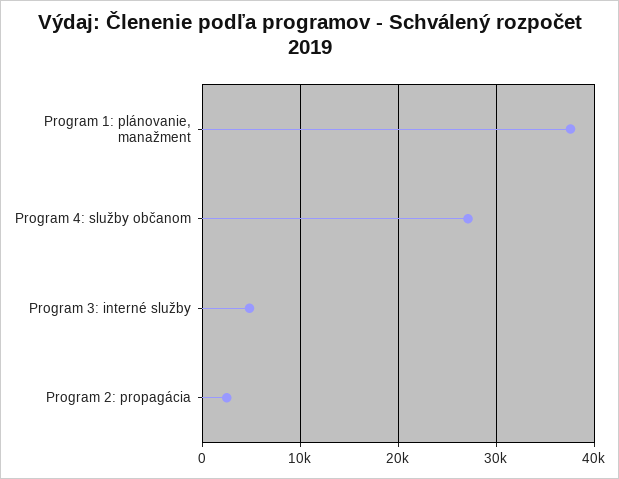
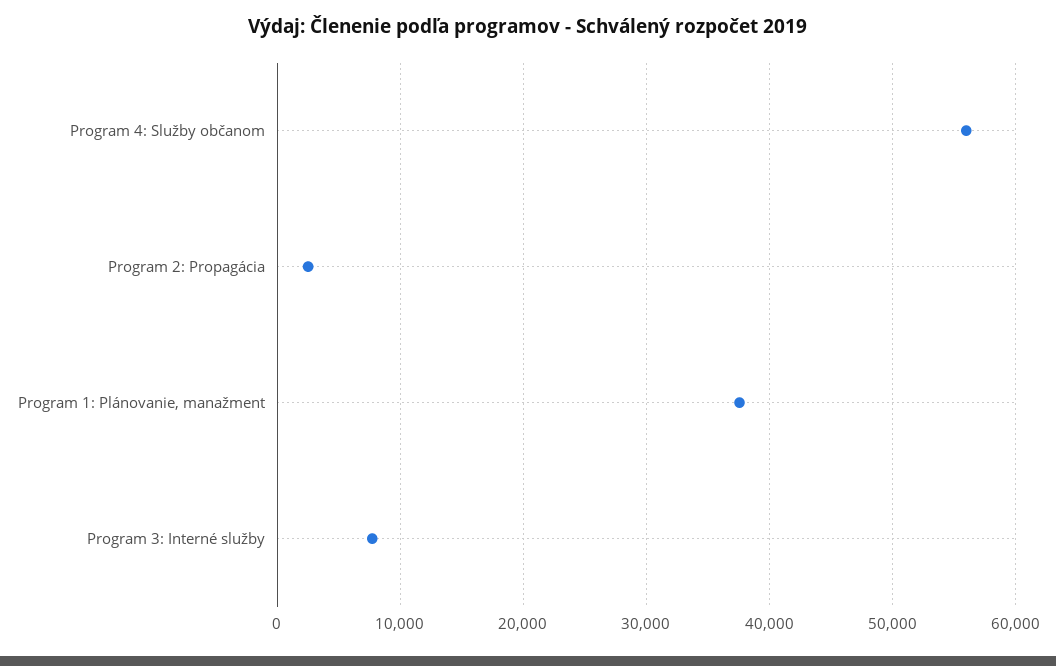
Program 4: služby občanom: 27000 -> 56000
Program 3: interné služby: 5000 -> 8000

